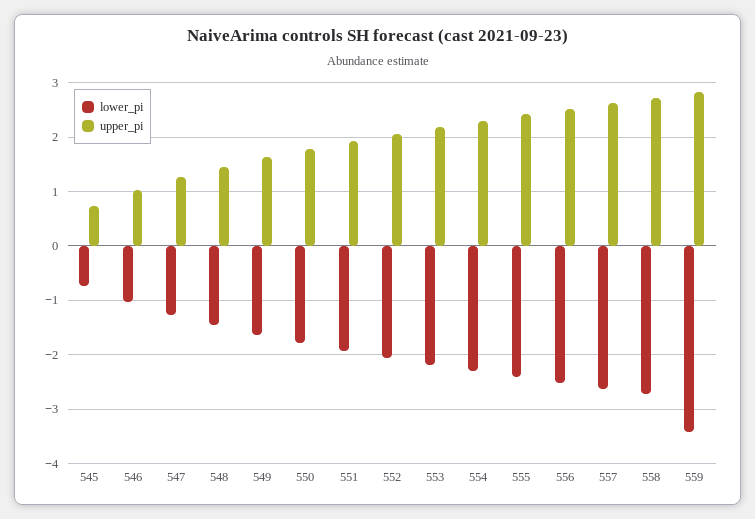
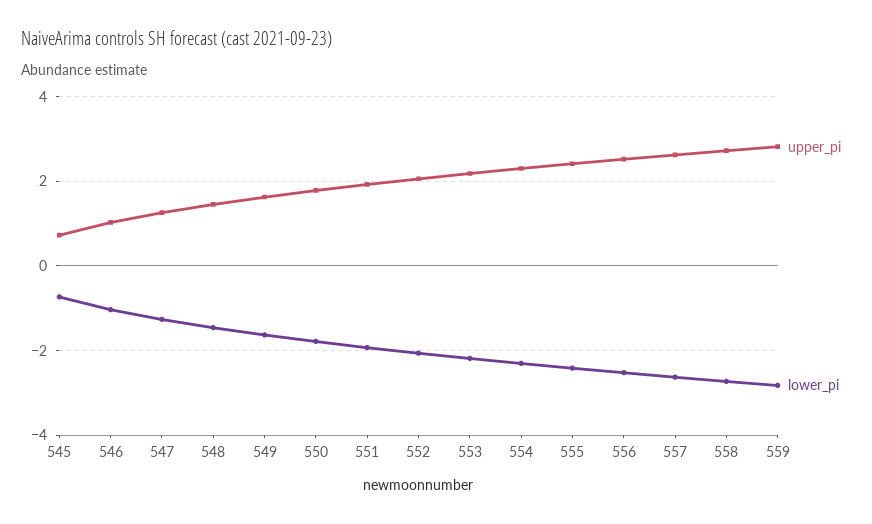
lower_pi, 559: -3.4 -> -2.8

